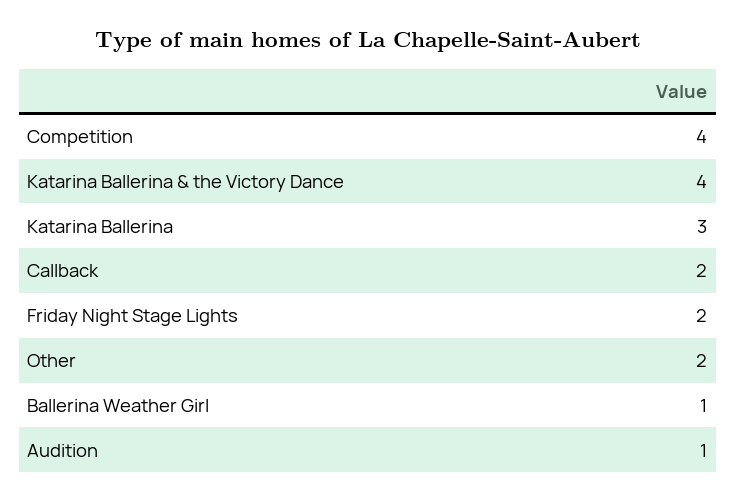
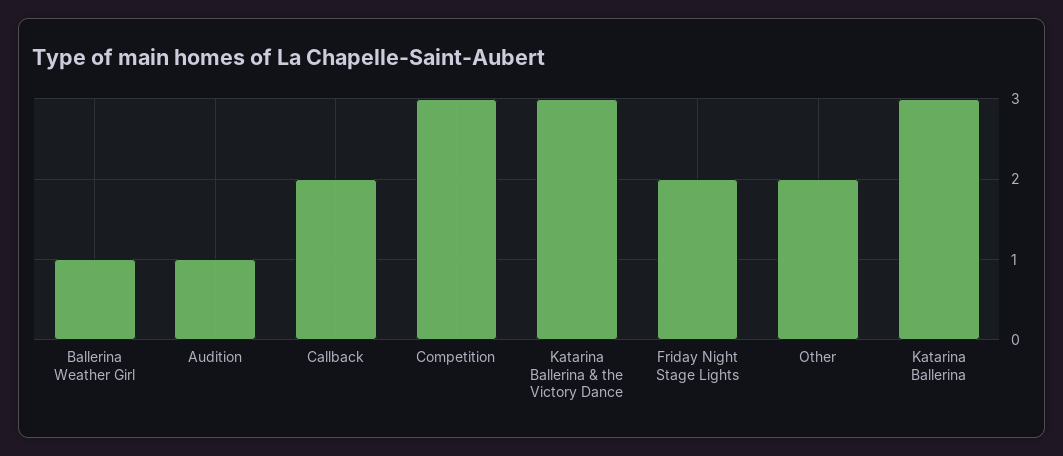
Competition: 4 -> 3
Katarina Ballerina & the Victory Dance: 4 -> 3

